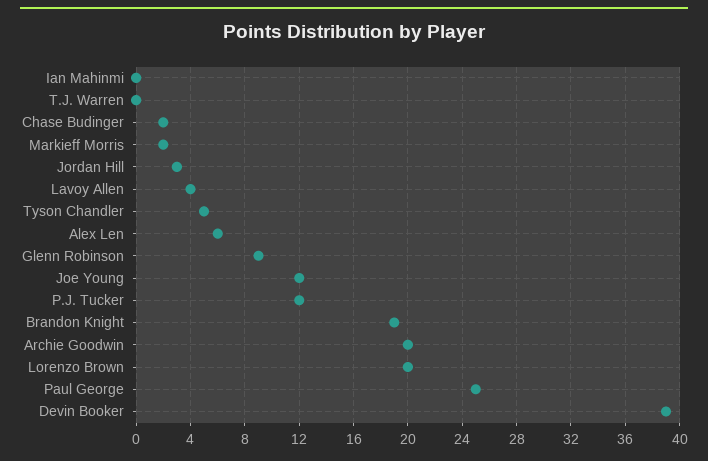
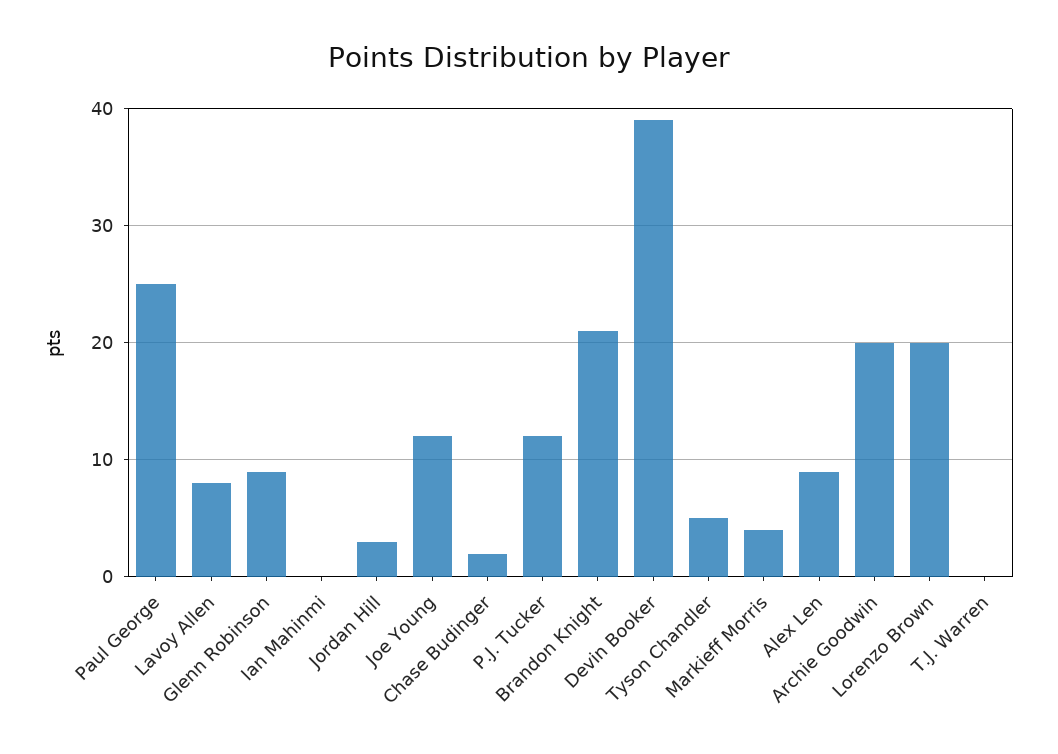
Markieff Morris: 2 -> 4
Lavoy Allen: 4 -> 8
Alex Len: 6 -> 9
Brandon Knight: 19 -> 21

